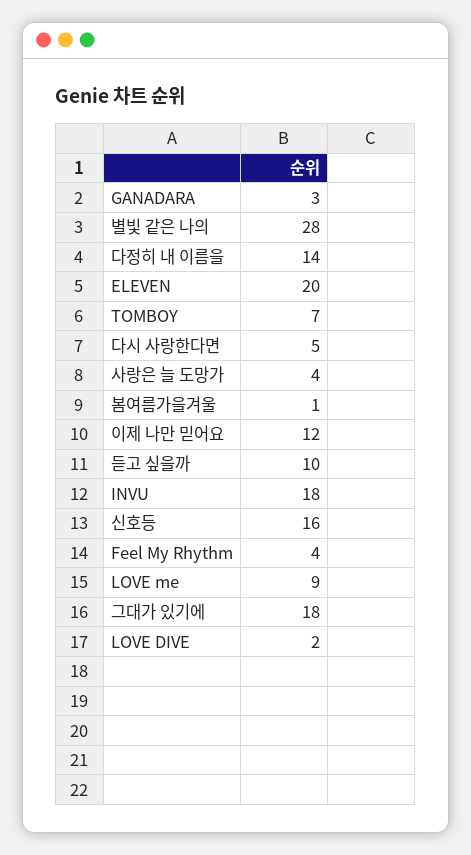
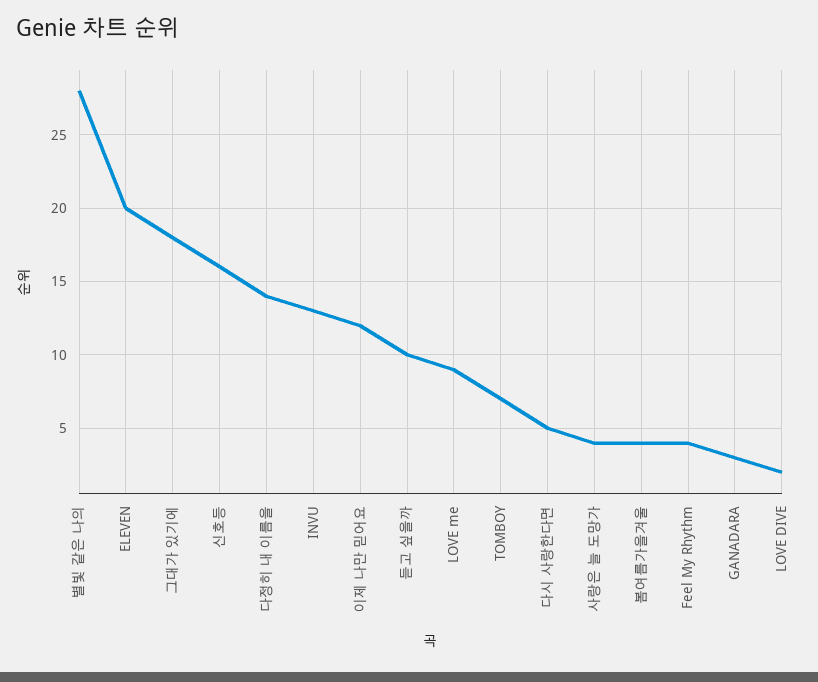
봄여름가을겨울: 1 -> 4
INVU: 18 -> 13

